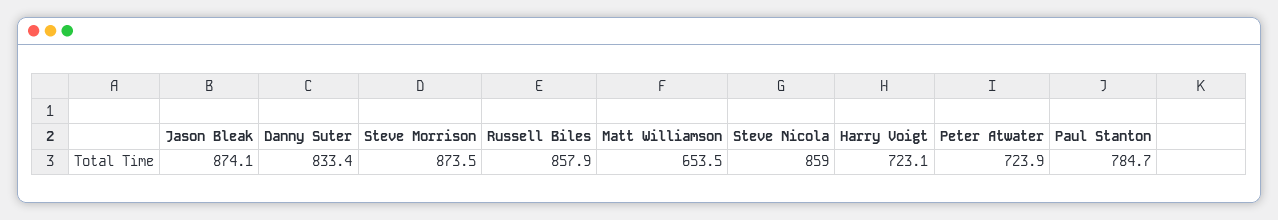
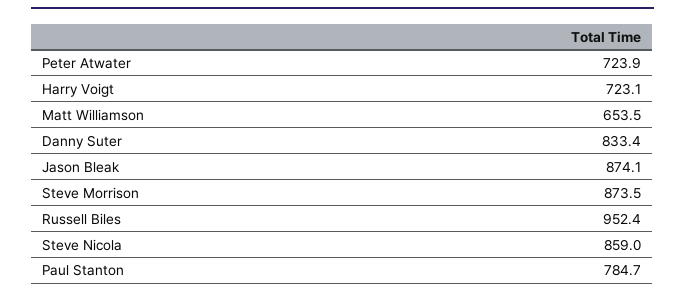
Russell Biles: 857.9 -> 952.4

